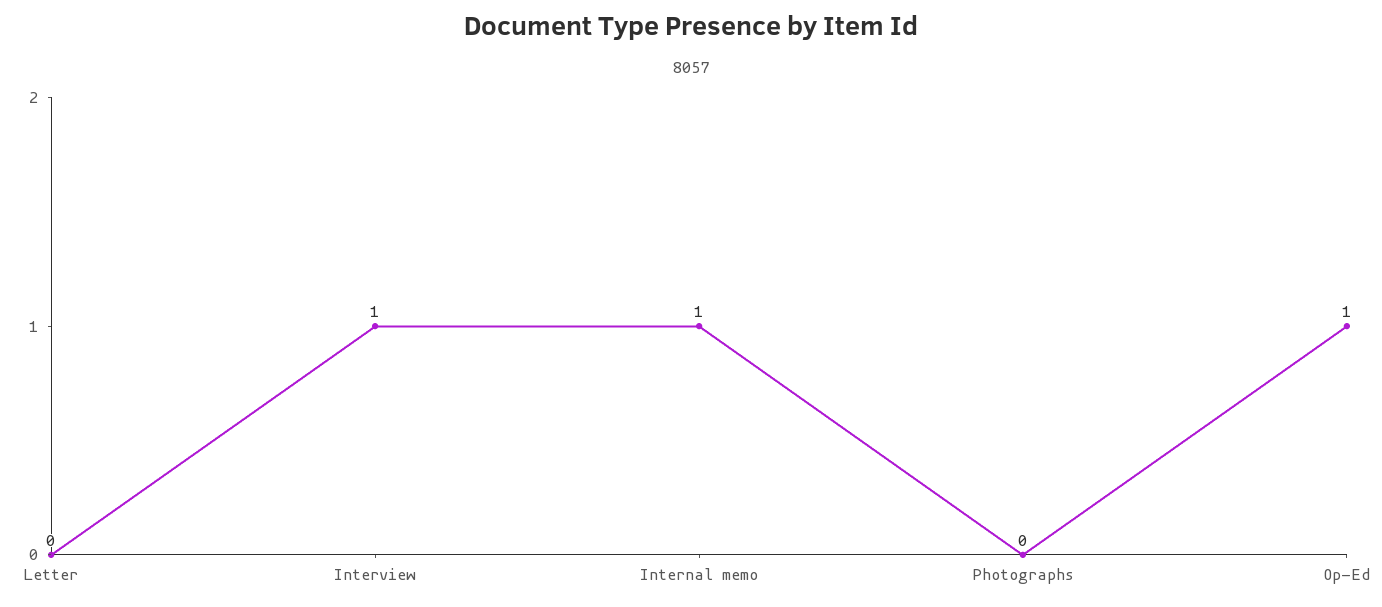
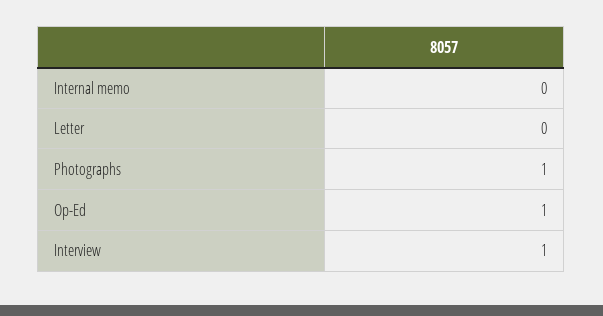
Internal memo: 1 -> 0
Photographs: 0 -> 1

